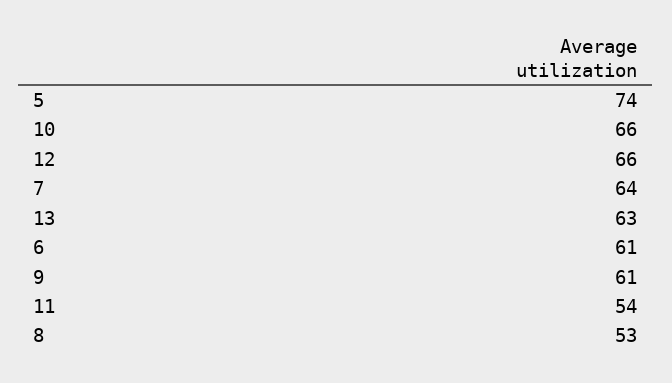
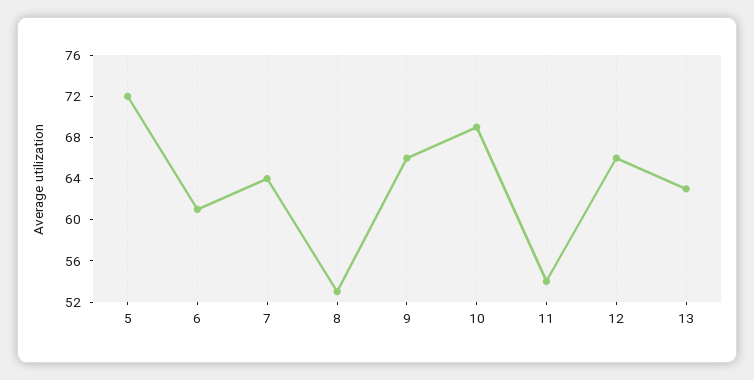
5: 74 -> 72
10: 66 -> 69
9: 61 -> 66

